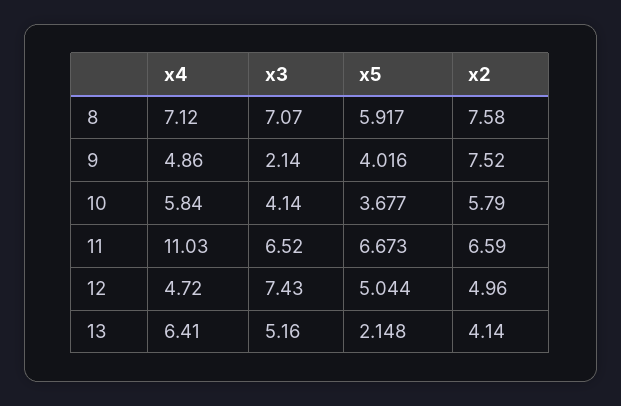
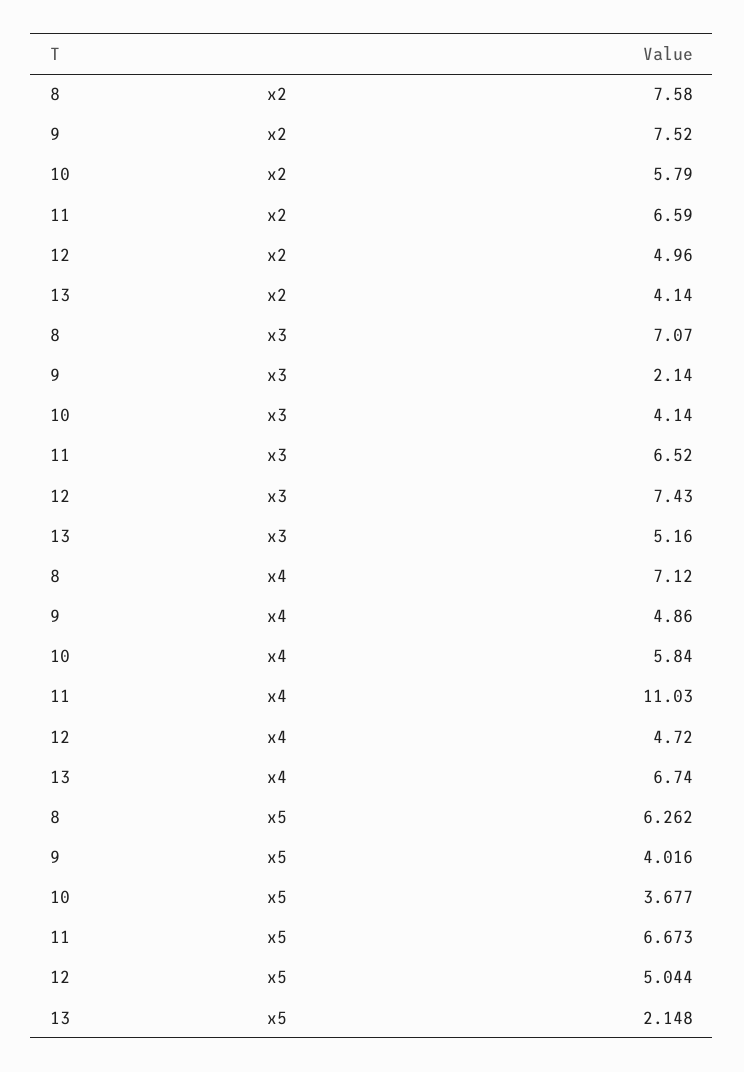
x5, 8: 5.917 -> 6.262
x4, 13: 6.41 -> 6.74

